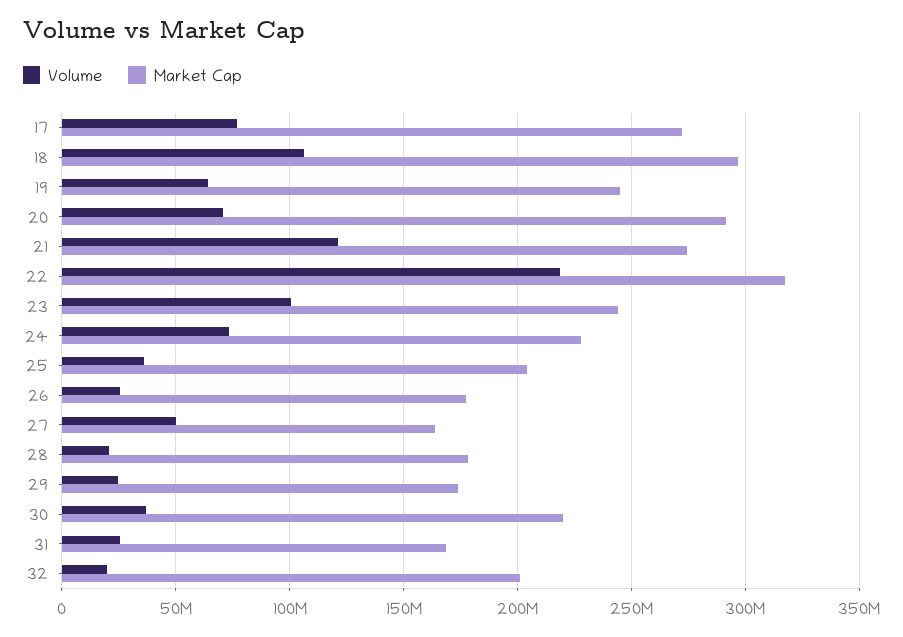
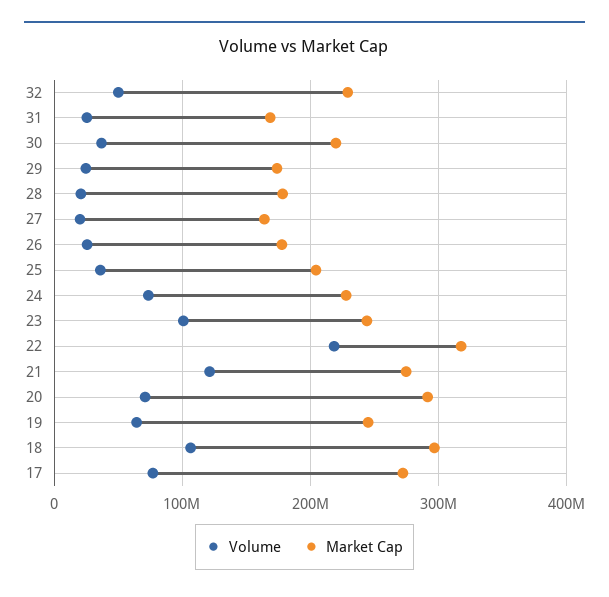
Volume, 27: 50000000 -> 20000000
Volume, 32: 20000000 -> 50000000
Market Cap, 32: 200000000 -> 230000000

